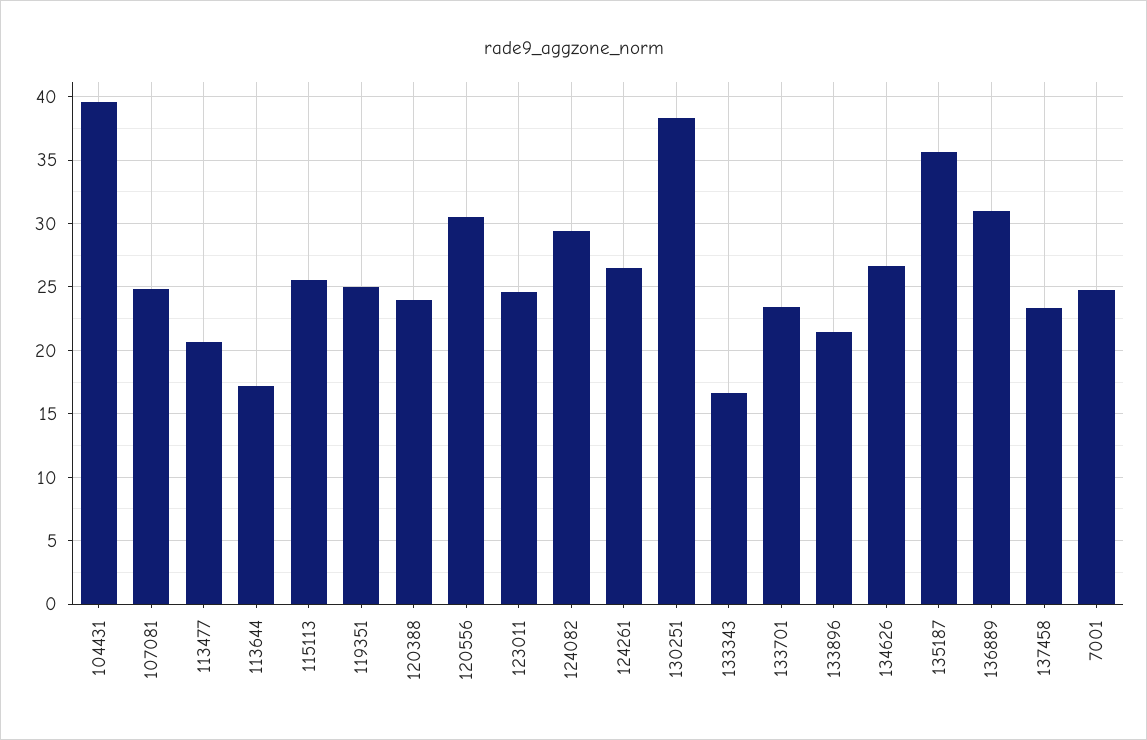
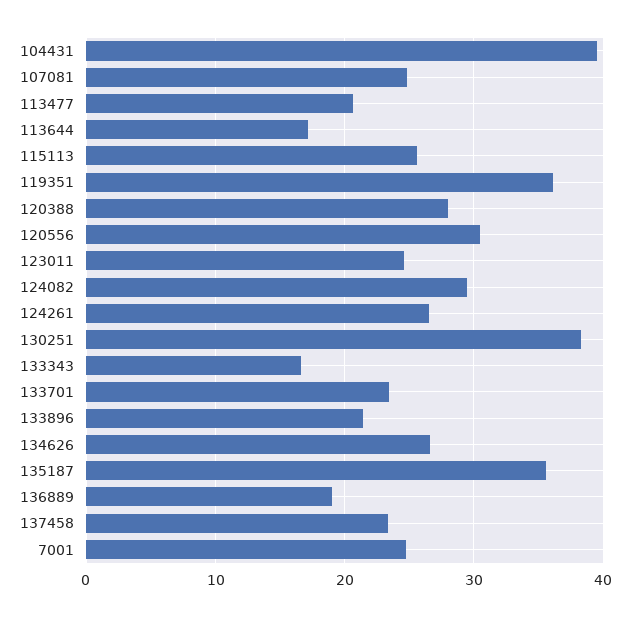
119351: 25 -> 36
120388: 24 -> 28
136889: 31 -> 19

